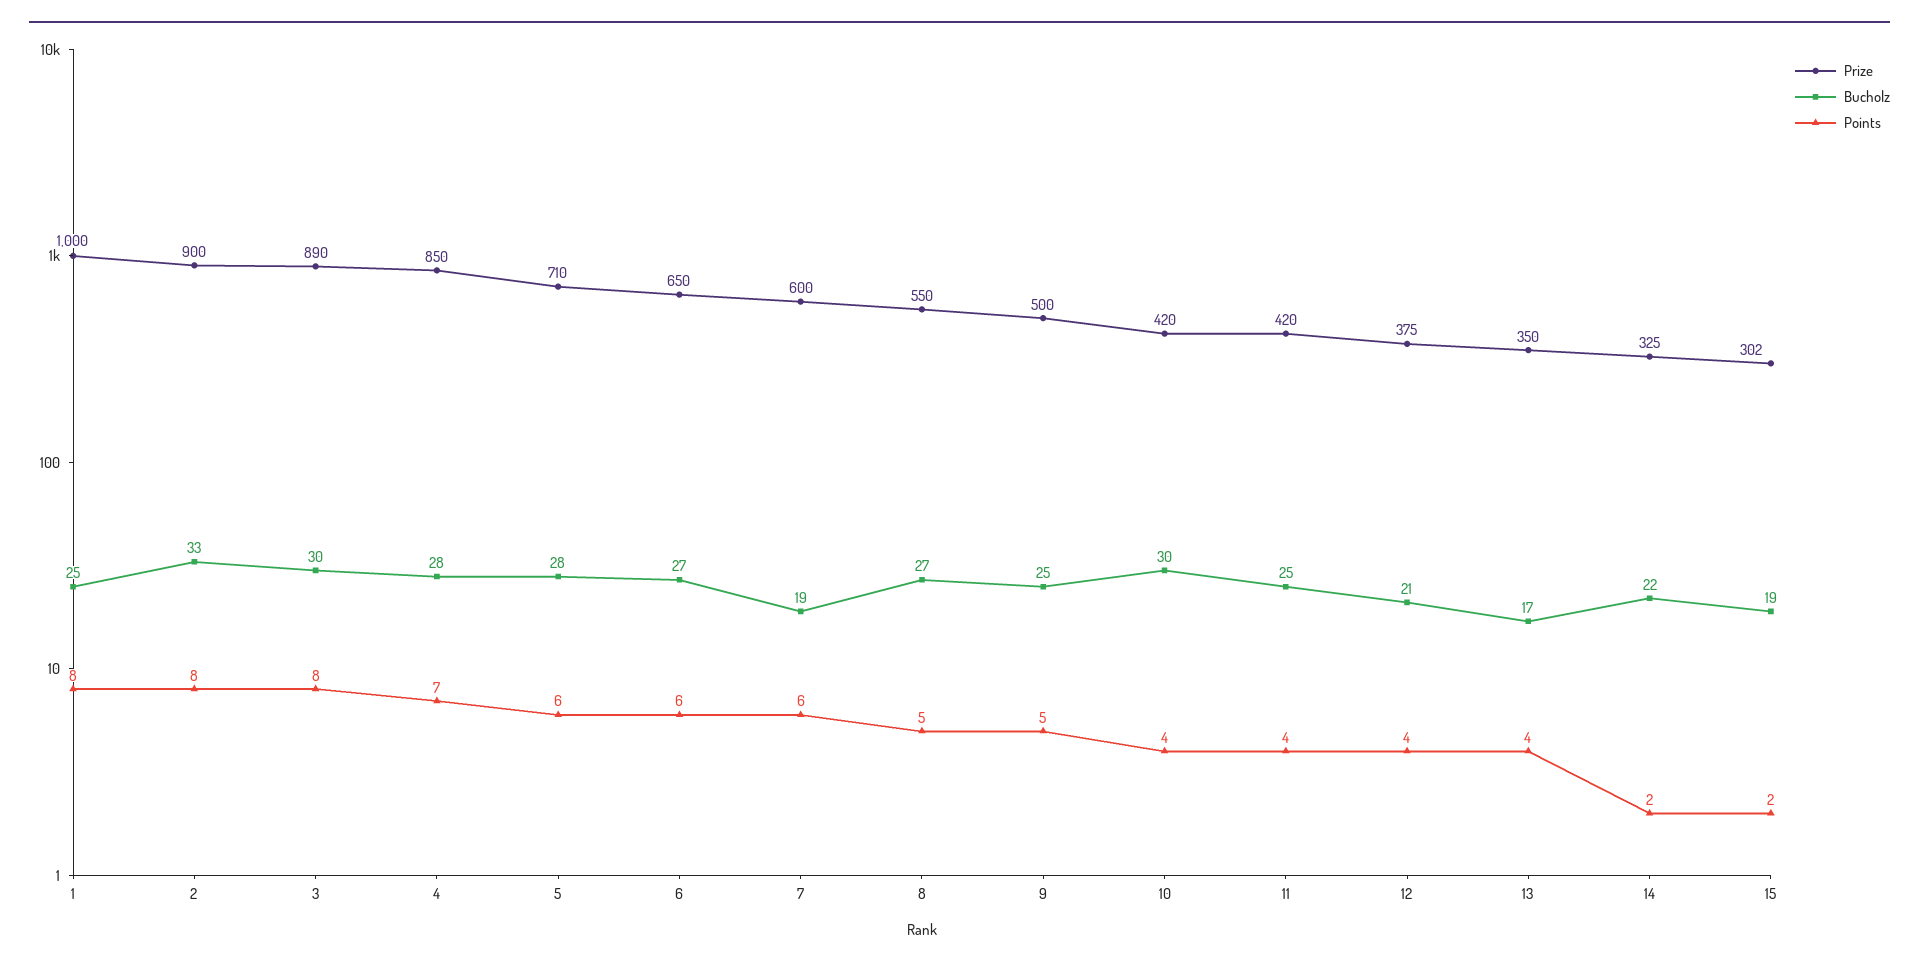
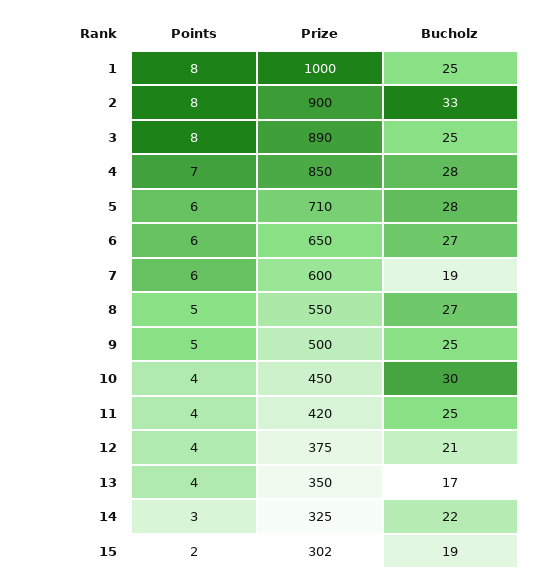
Bucholz, 3: 30 -> 25
Prize, 10: 420 -> 450
Points, 14: 2 -> 3

